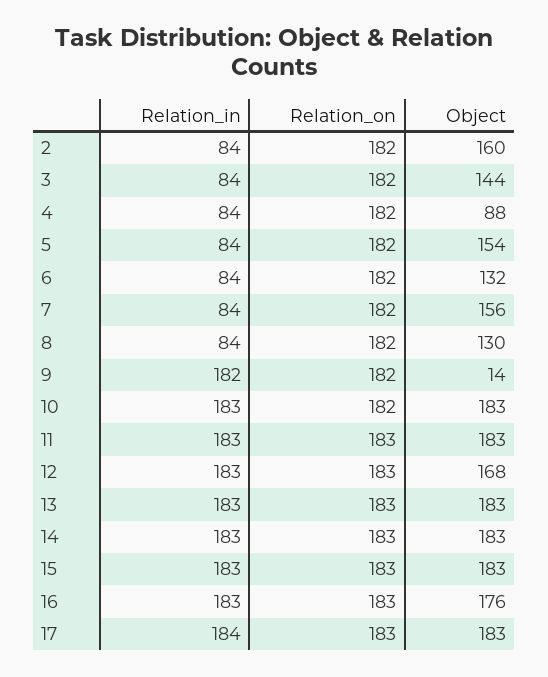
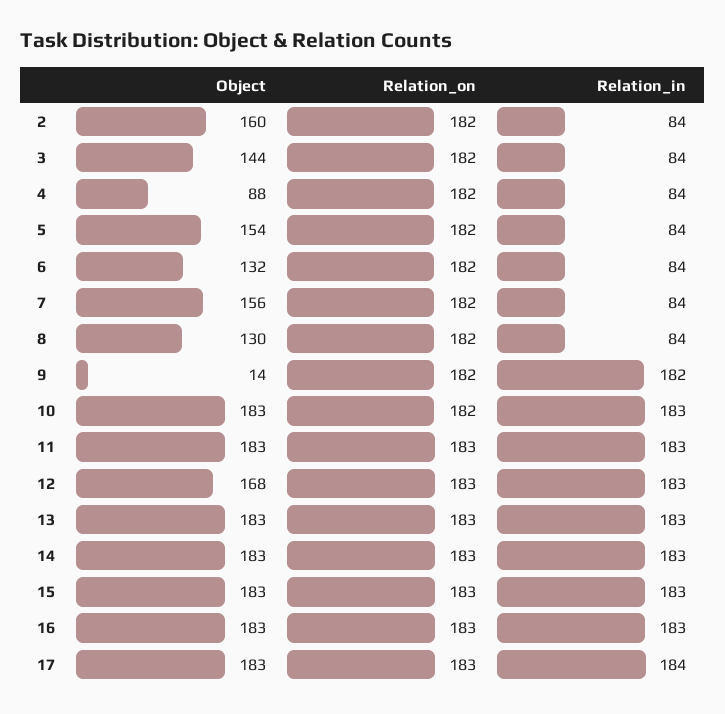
Object, 16: 176 -> 183

